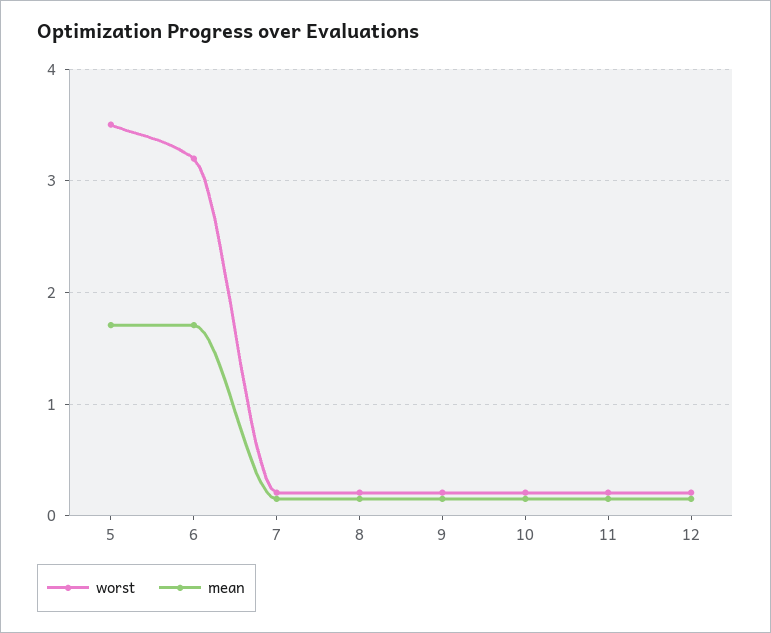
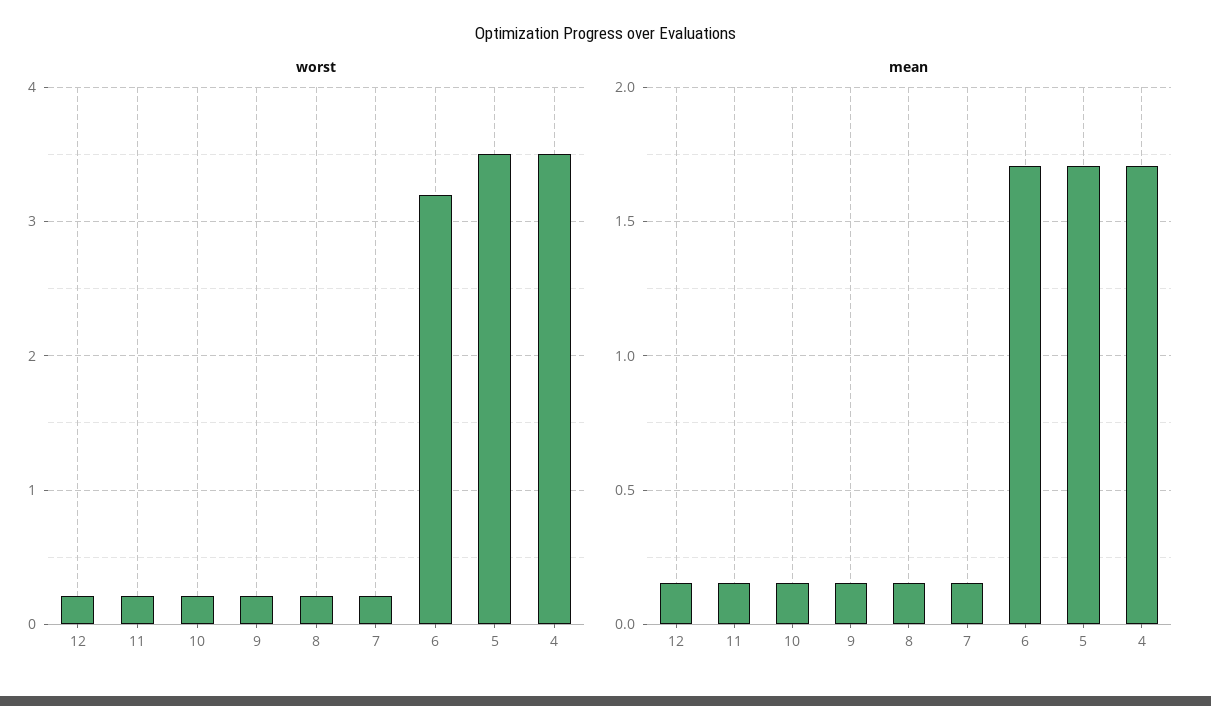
worst, 4: none -> 3.5
mean, 4: none -> 1.7

